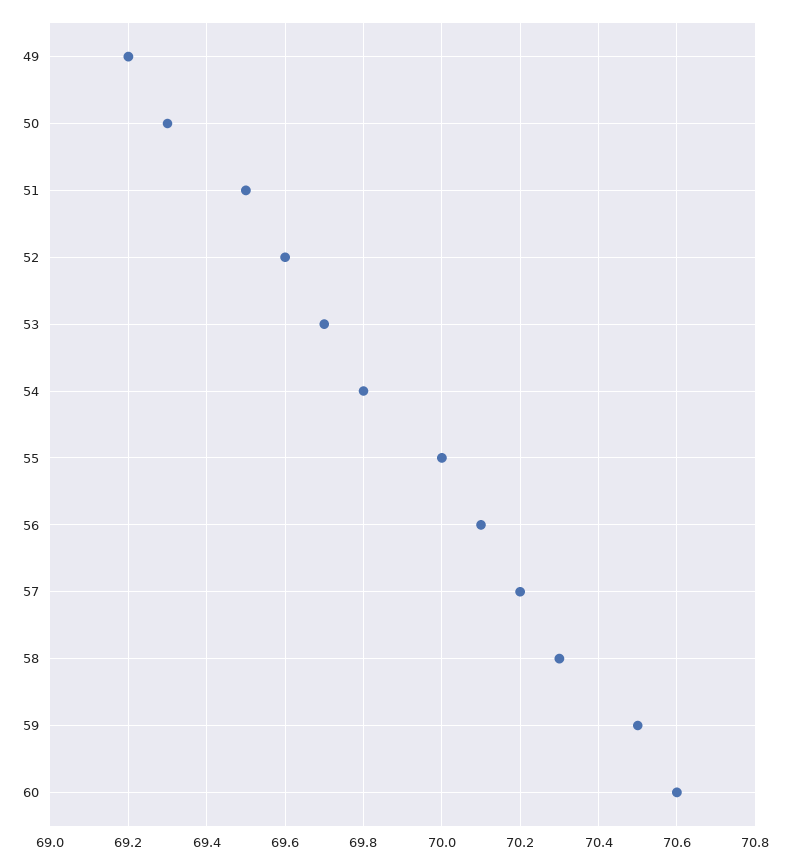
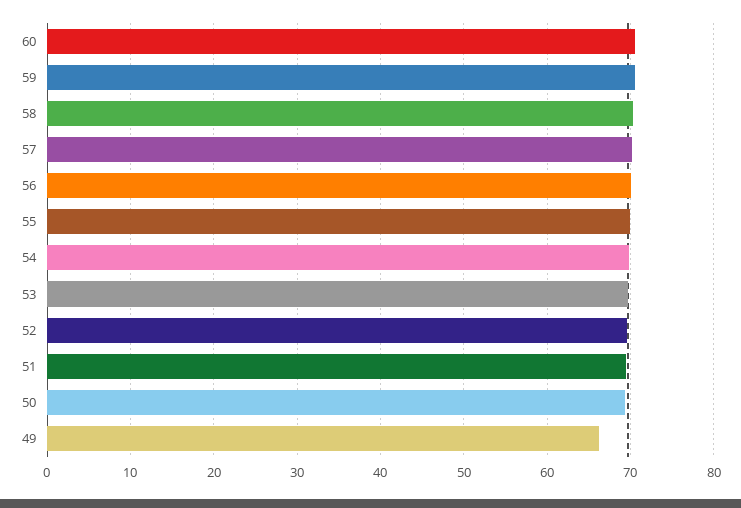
49: 69.2 -> 66

